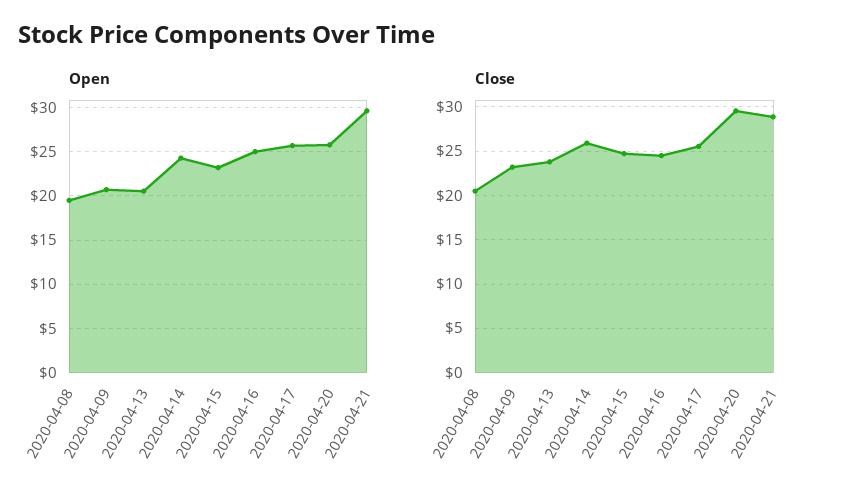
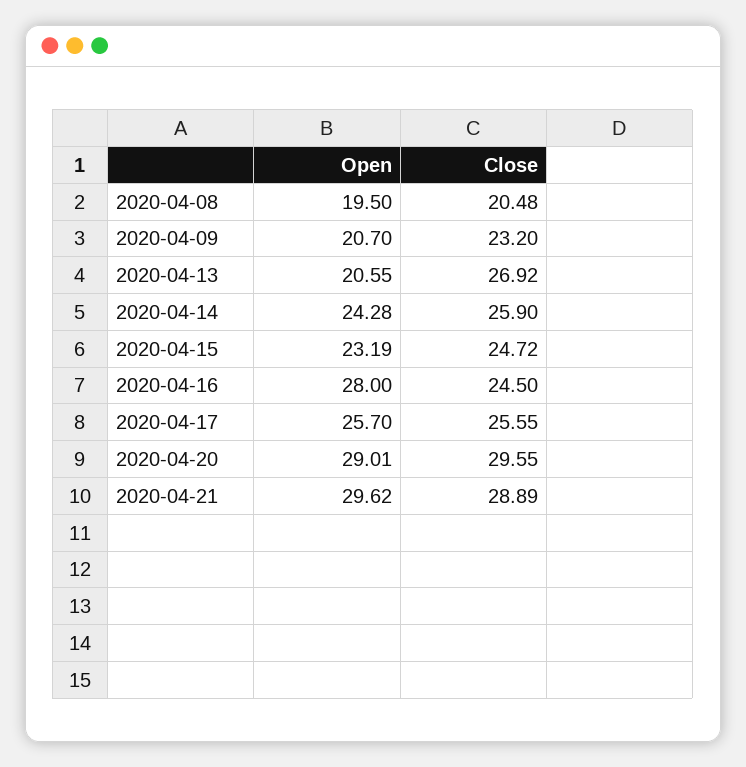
Open, 2020-04-16: 25 -> 28
Open, 2020-04-20: 26 -> 29.01
Close, 2020-04-13: 24 -> 26.92

